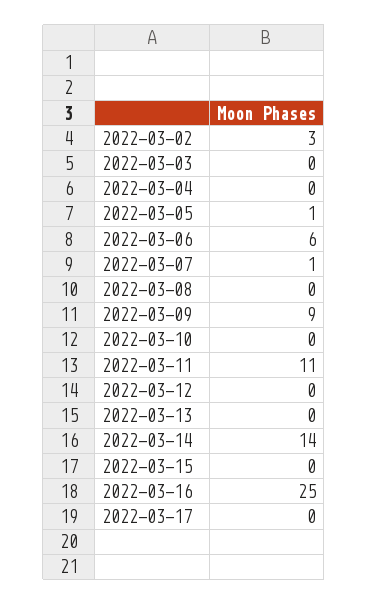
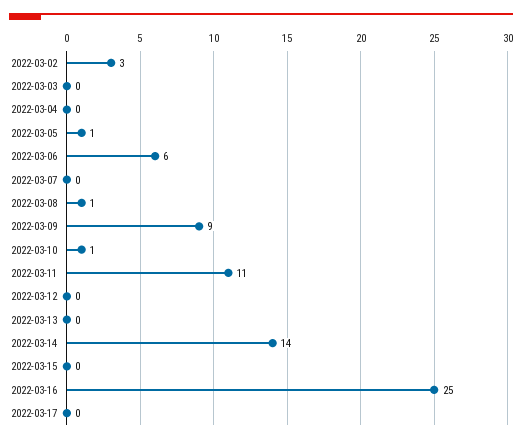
2022-03-07: 1 -> 0
2022-03-08: 0 -> 1
2022-03-10: 0 -> 1

